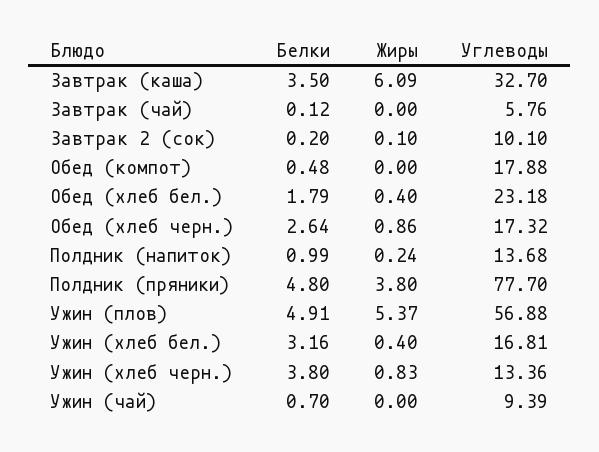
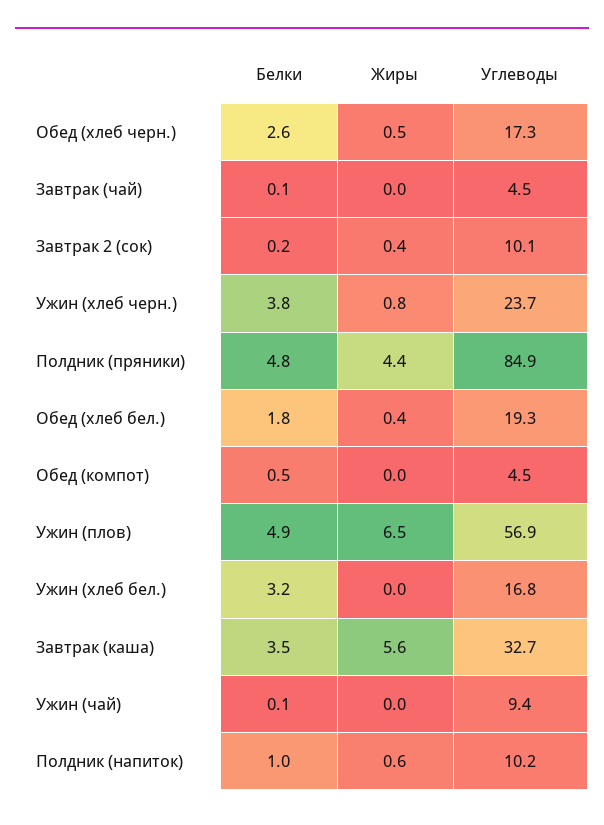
Жиры, Завтрак (каша): 6.09 -> 5.6
Углеводы, Завтрак (чай): 5.76 -> 4.5
Жиры, Завтрак 2 (сок): 0.1 -> 0.4
Углеводы, Обед (компот): 17.88 -> 4.5
Углеводы, Обед (хлеб бел.): 23.18 -> 19.3
Жиры, Обед (хлеб черн.): 0.86 -> 0.5
Жиры, Полдник (напиток): 0.24 -> 0.6
Углеводы, Полдник (напиток): 13.68 -> 10.2
Жиры, Полдник (пряники): 3.8 -> 4.4
Углеводы, Полдник (пряники): 77.7 -> 84.9
Жиры, Ужин (плов): 5.37 -> 6.5
Жиры, Ужин (хлеб бел.): 0.4 -> 0
Углеводы, Ужин (хлеб черн.): 13.36 -> 23.7
Белки, Ужин (чай): 0.7 -> 0.1

